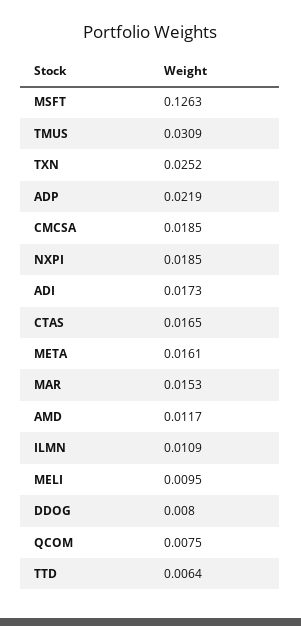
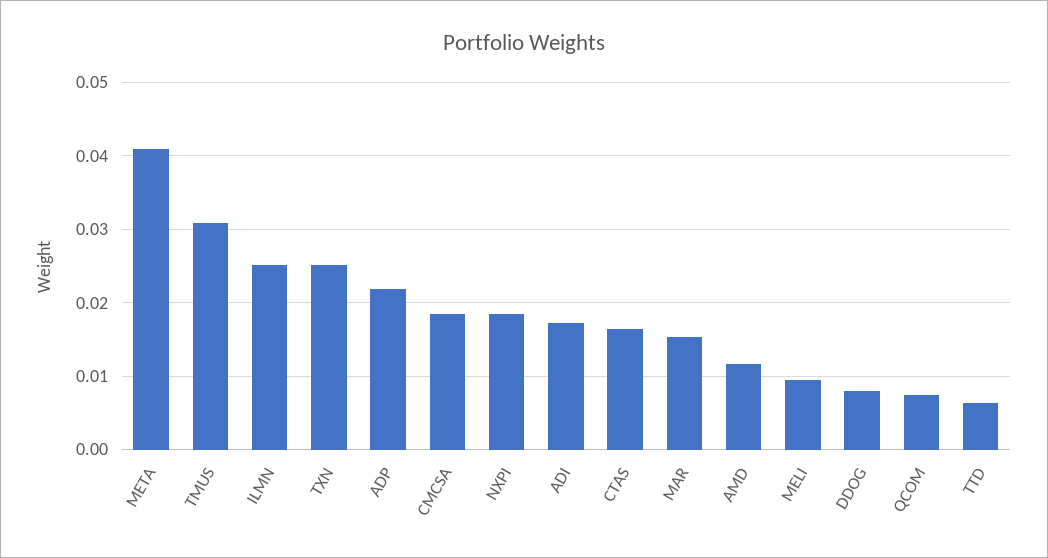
MSFT: 0.1263 -> none
META: 0.0161 -> 0.041
ILMN: 0.0109 -> 0.025

